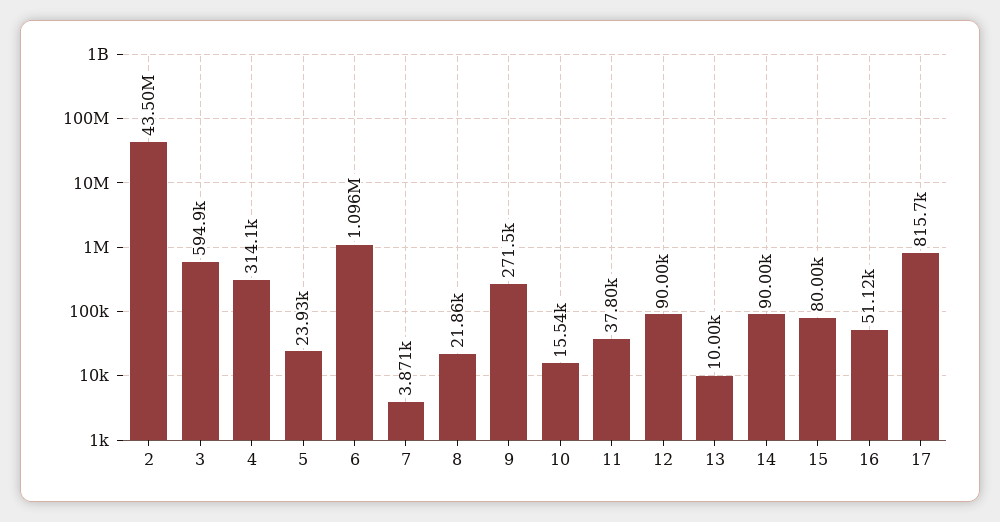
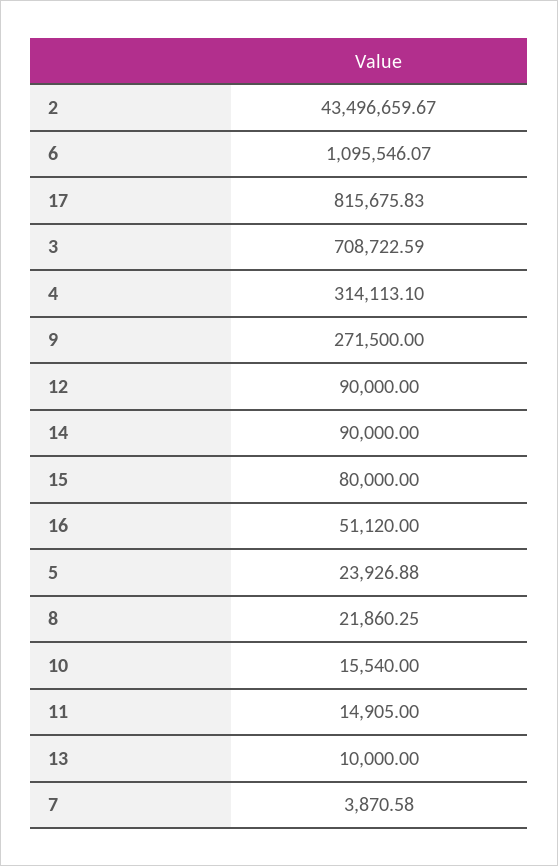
3: 594900 -> 708722.59
11: 37800 -> 14905

